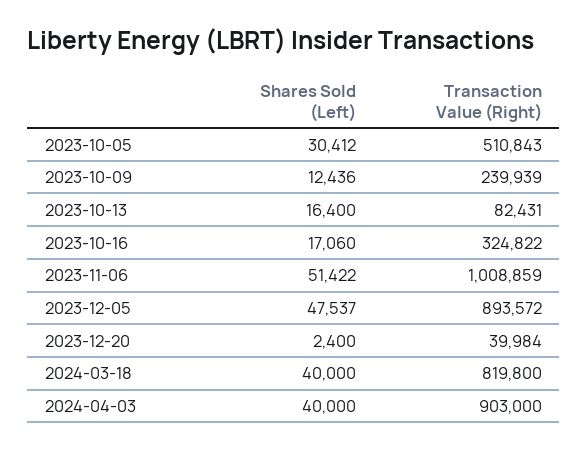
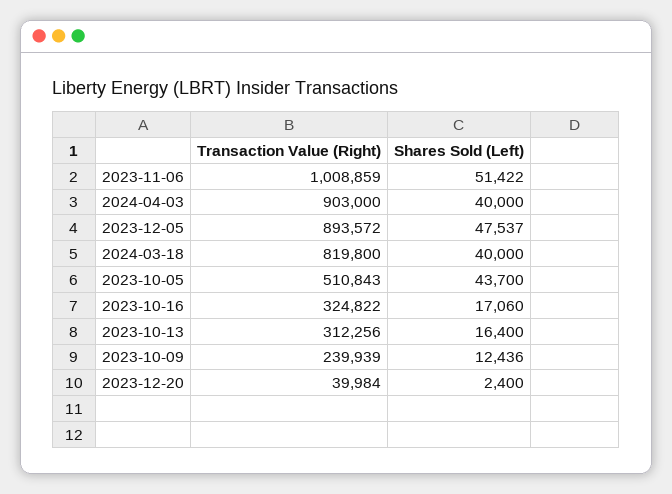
Shares Sold (Left), 2023-10-05: 30412 -> 43700
Transaction Value (Right), 2023-10-13: 82431 -> 312256

